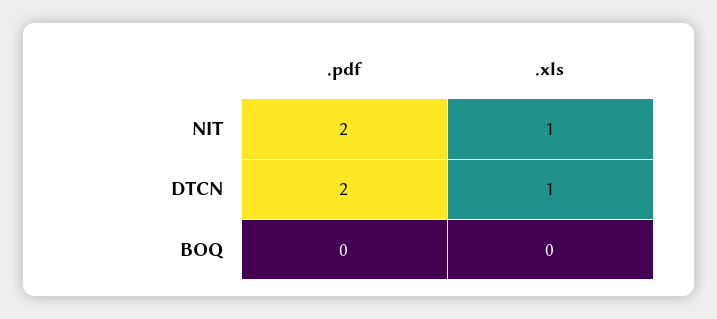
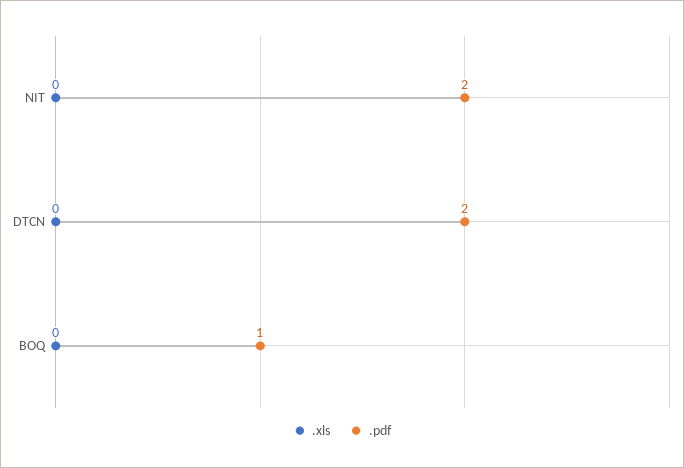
.xls, NIT: 1 -> 0
.xls, DTCN: 1 -> 0
.pdf, BOQ: 0 -> 1

